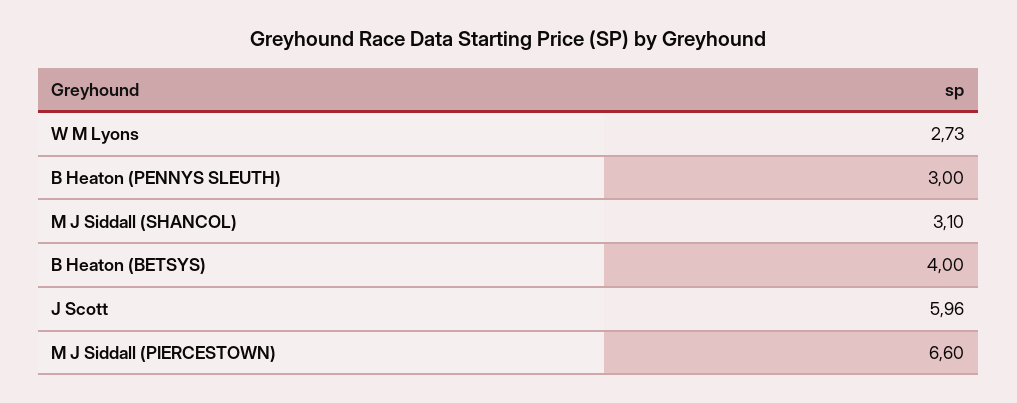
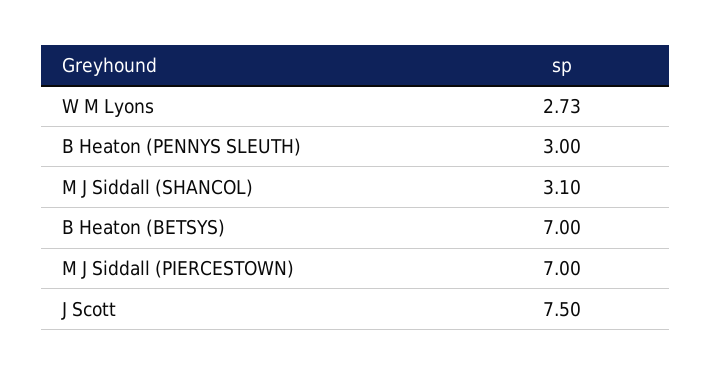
B Heaton (BETSYS): 4 -> 7
J Scott: 5.96 -> 7.5
M J Siddall (PIERCESTOWN): 6.6 -> 7

